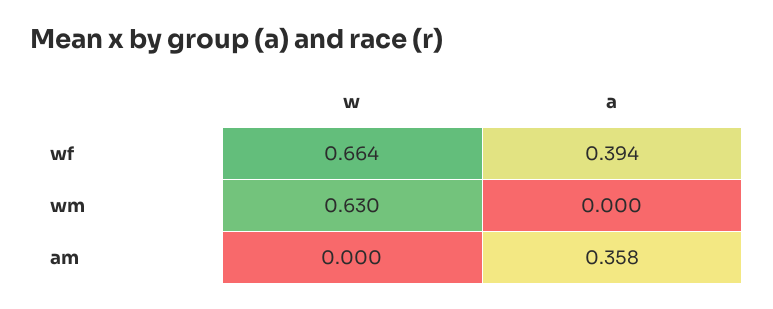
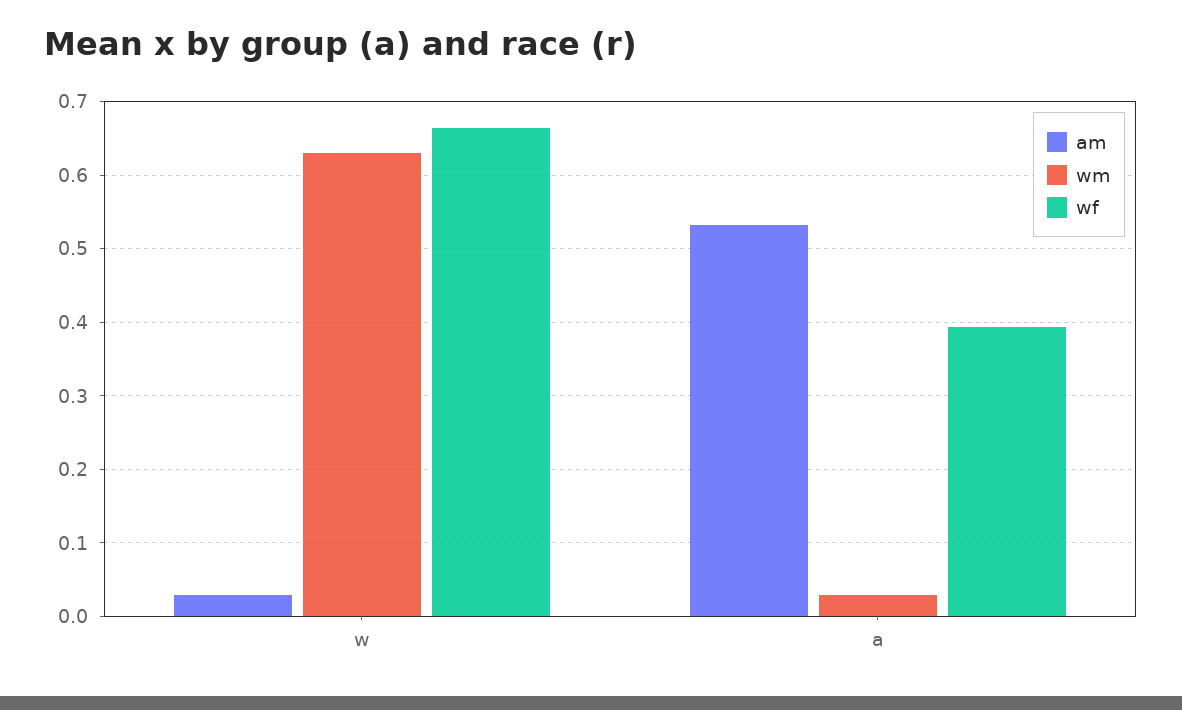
wm, a: 0 -> 0.03
am, w: 0 -> 0.03
am, a: 0.358 -> 0.53

